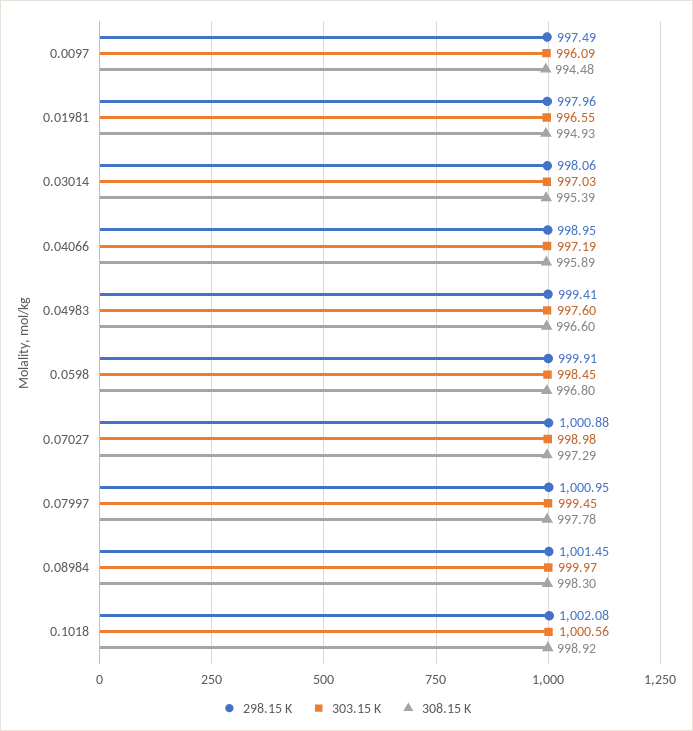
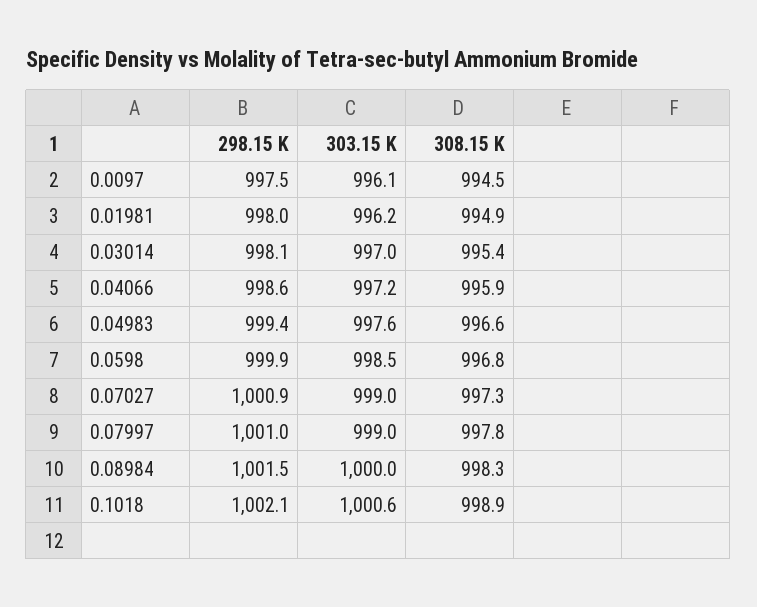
303.15 K, 0.01981: 996.55 -> 996.2
298.15 K, 0.04066: 998.95 -> 998.6
303.15 K, 0.07997: 999.45 -> 999

